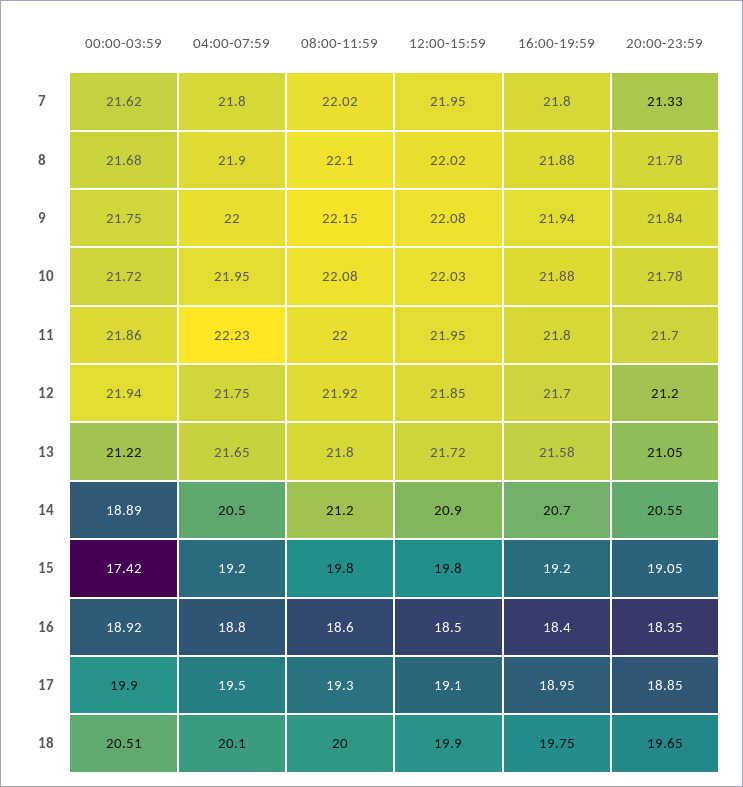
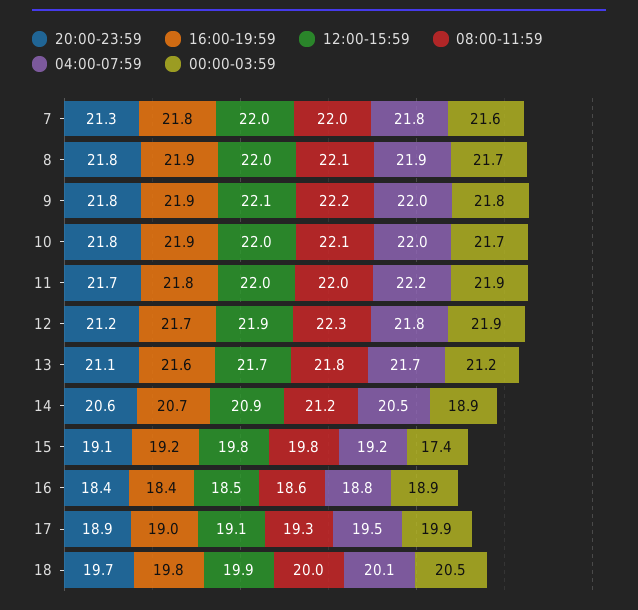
08:00-11:59, 12: 21.92 -> 22.3

